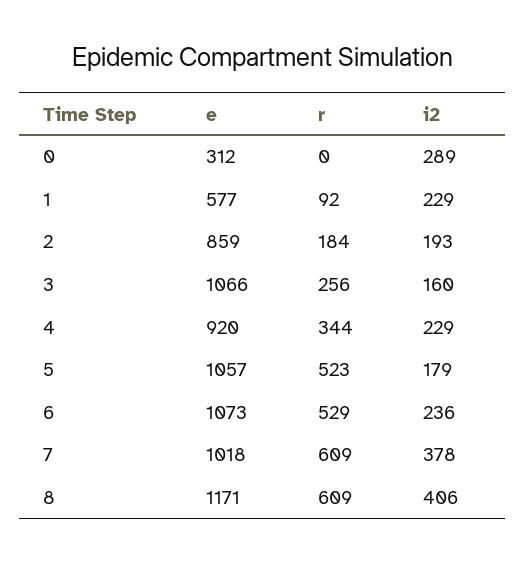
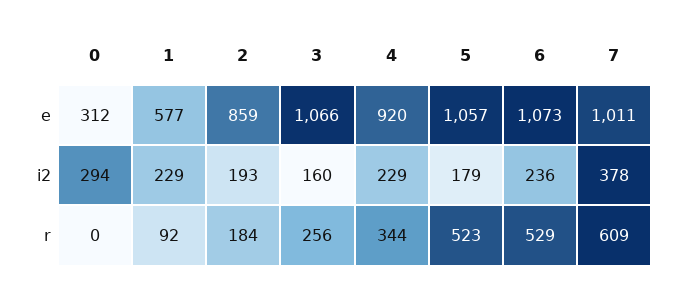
i2, 0: 289 -> 294
e, 7: 1018 -> 1011
e, 8: 1171 -> none
r, 8: 609 -> none
i2, 8: 406 -> none

